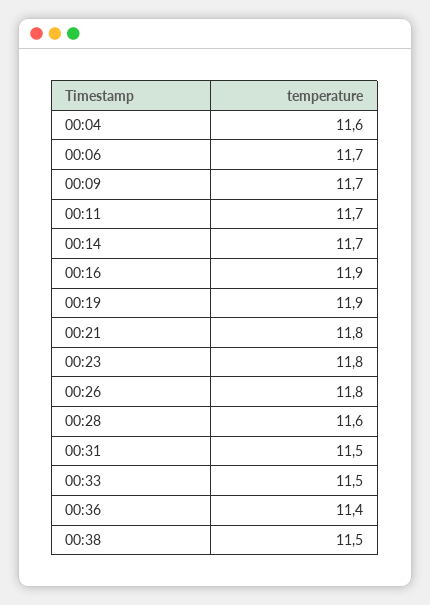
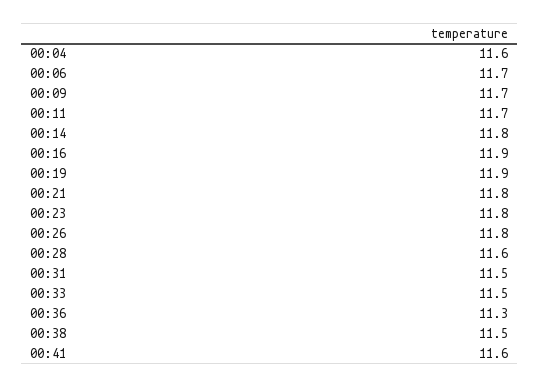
00:14: 11.7 -> 11.8
00:36: 11.4 -> 11.3
00:41: none -> 11.6

